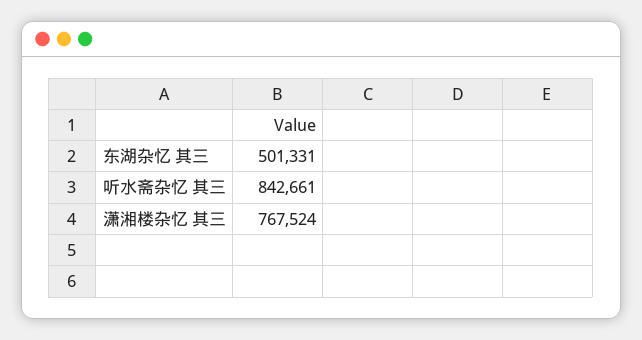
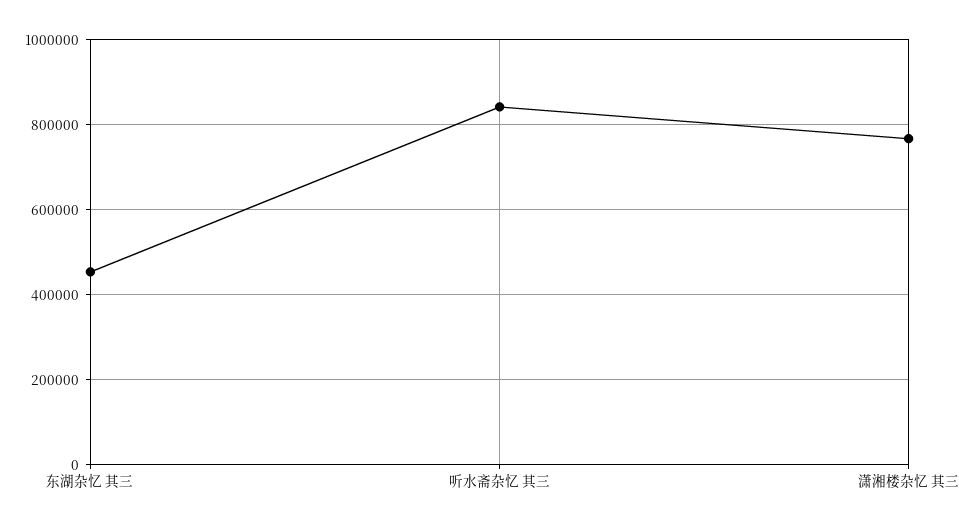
东湖杂忆 其三: 501331 -> 460000

